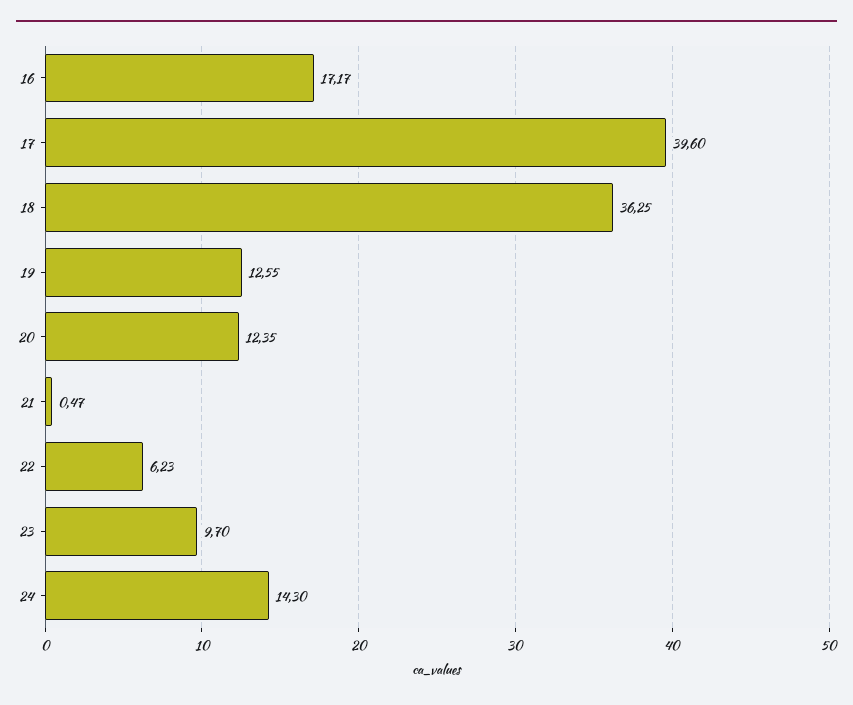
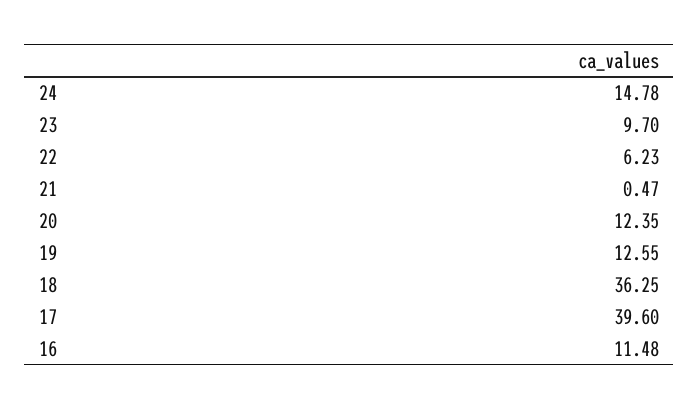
16: 17.17 -> 11.48
24: 14.3 -> 14.78

